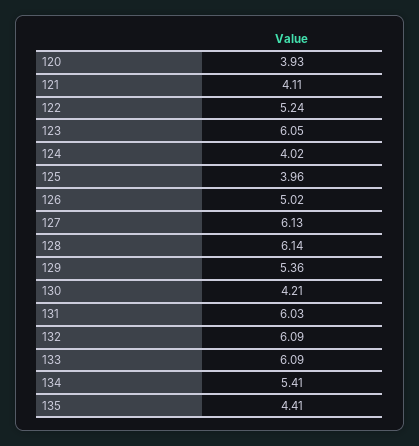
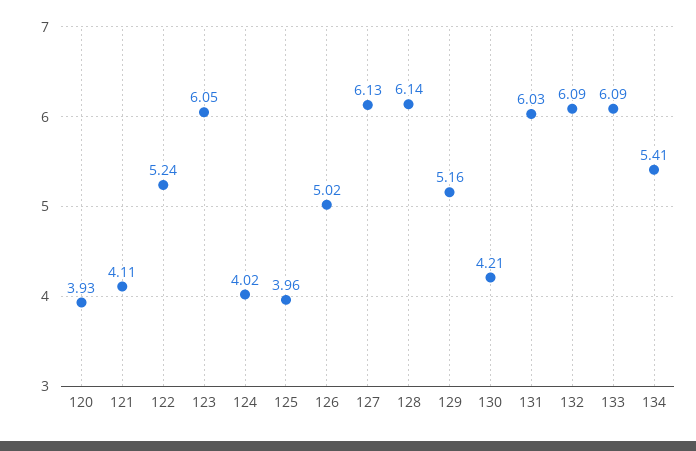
129: 5.36 -> 5.16
135: 4.41 -> none

